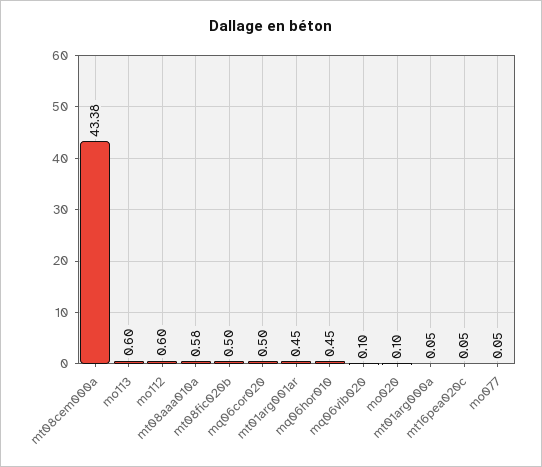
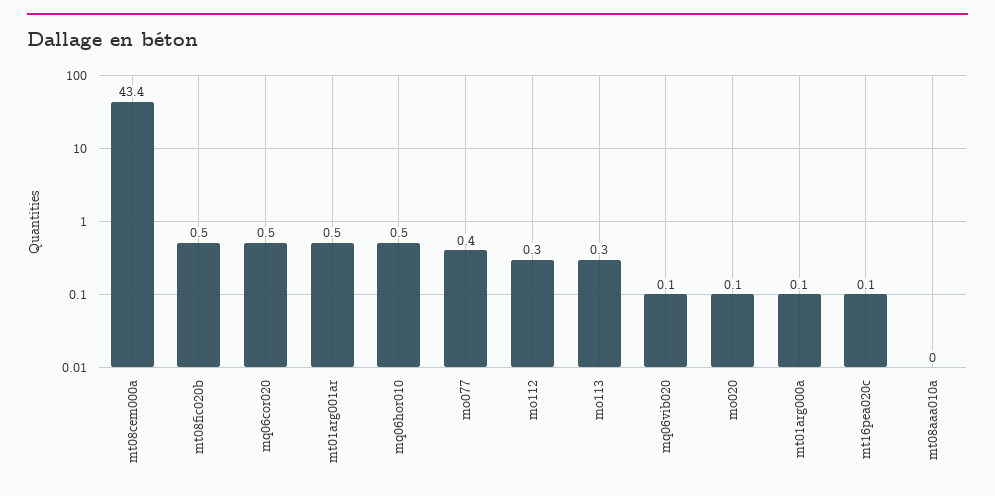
mo113: 0.6 -> 0.3
mo112: 0.6 -> 0.3
mt08aaa010a: 0.58 -> 0
mo077: 0.05 -> 0.4

